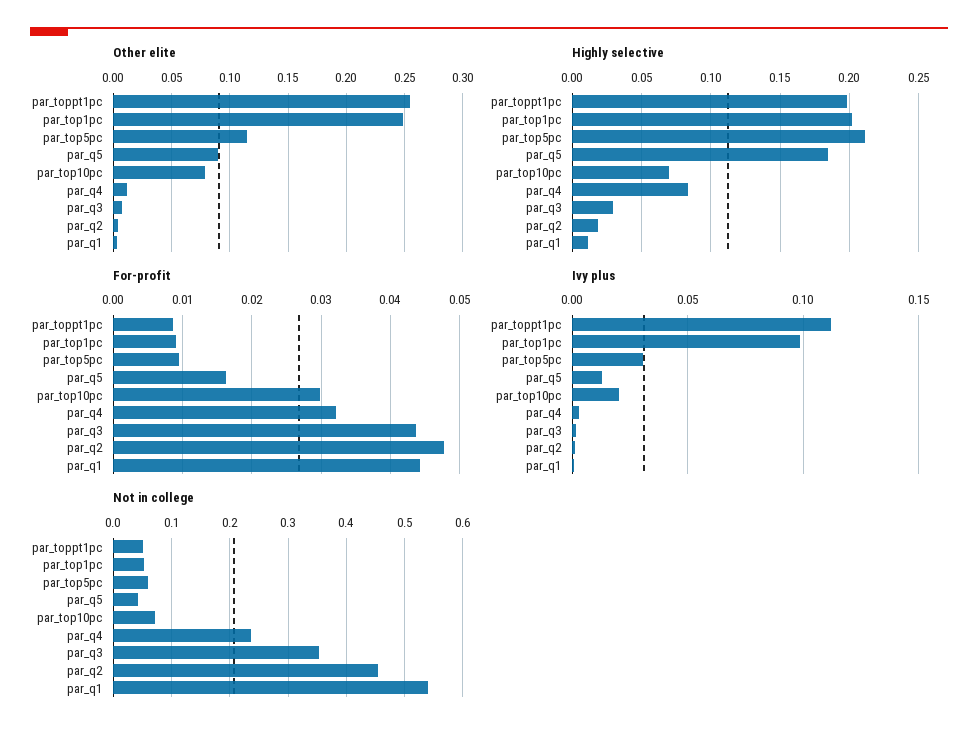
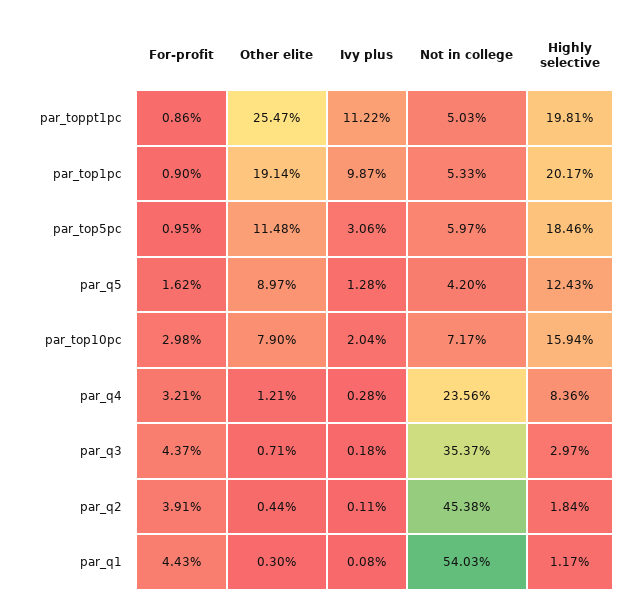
Other elite, par_top1pc: 0.25 -> 0.1914
Highly selective, par_top5pc: 0.21 -> 0.1846
Highly selective, par_q5: 0.185 -> 0.1243
Highly selective, par_top10pc: 0.07 -> 0.1594
For-profit, par_q2: 0.048 -> 0.0391

